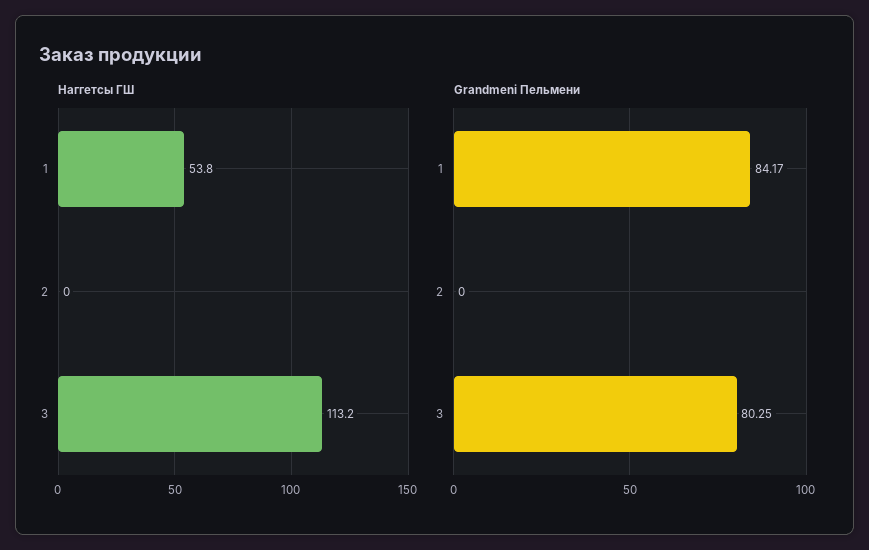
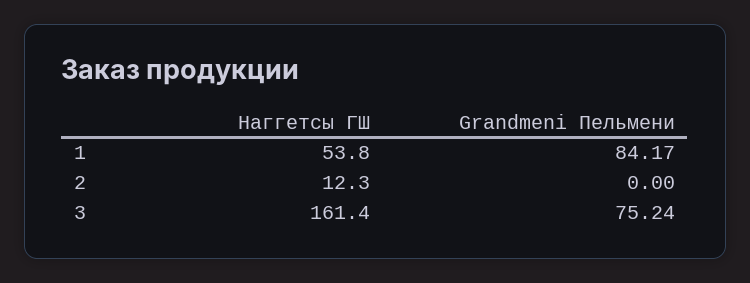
Наггетсы ГШ, 2: 0 -> 12.3
Наггетсы ГШ, 3: 113.2 -> 161.4
Grandmeni Пельмени, 3: 80.25 -> 75.24

